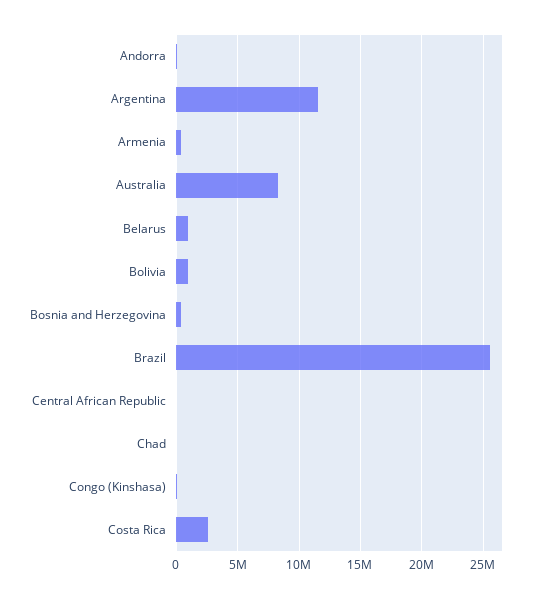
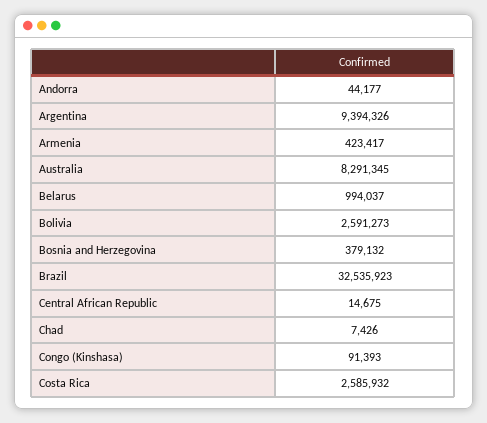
Argentina: 11500000 -> 9394326
Bolivia: 1000000 -> 2591273
Brazil: 25500000 -> 32535923

